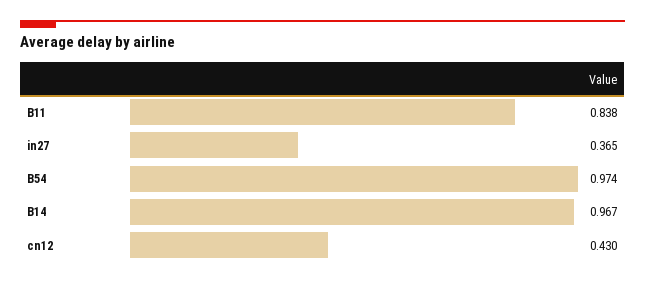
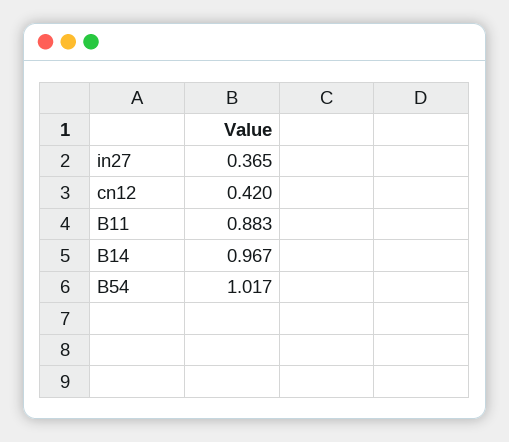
B11: 0.838 -> 0.883
B54: 0.974 -> 1.017
cn12: 0.43 -> 0.42

